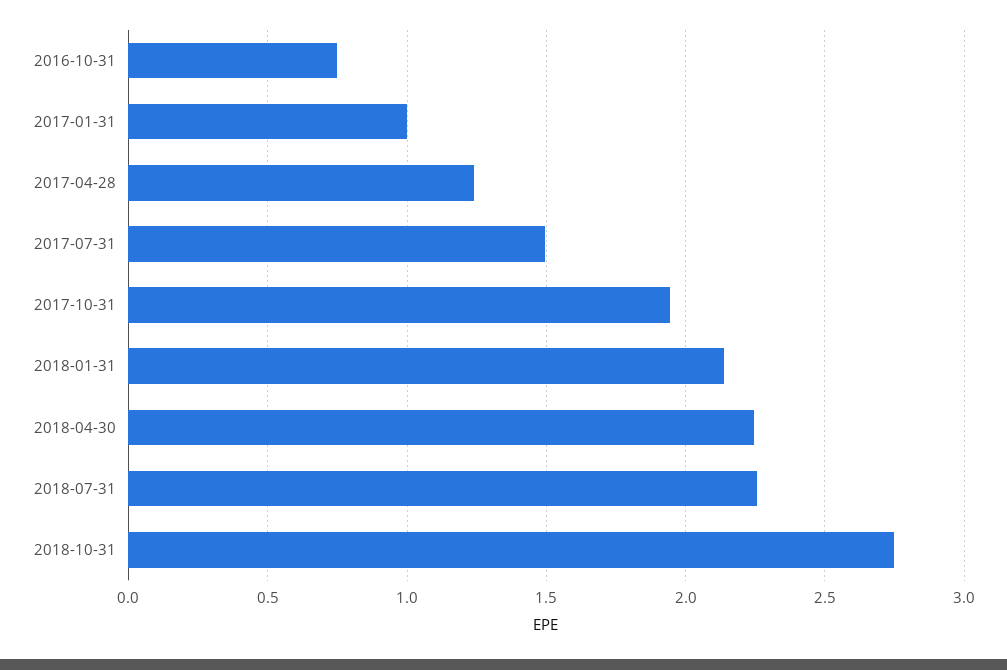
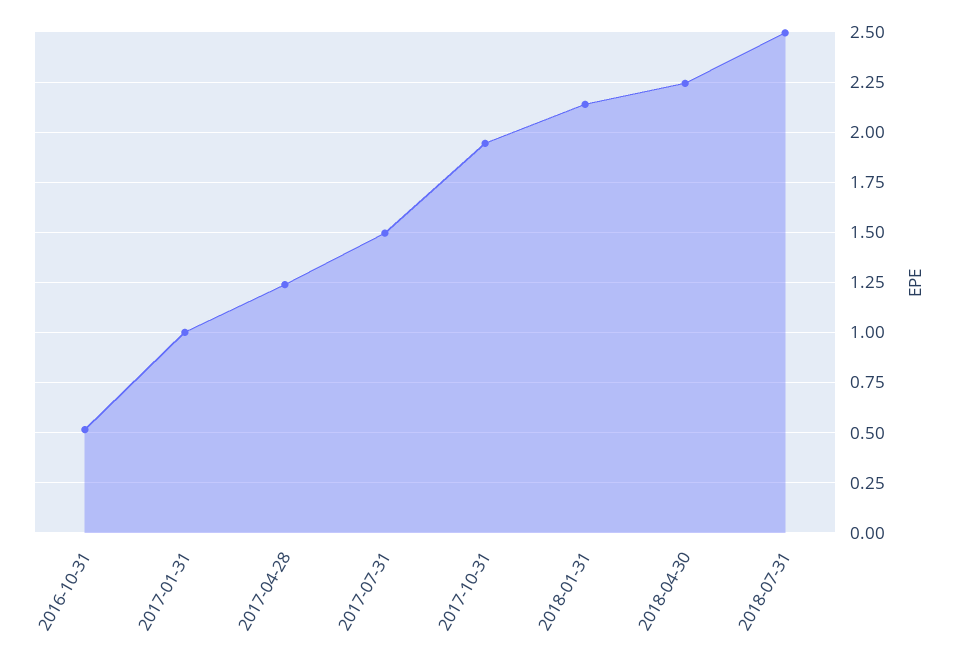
2016-10-31: 0.75 -> 0.5
2018-07-31: 2.25 -> 2.5
2018-10-31: 2.75 -> none

